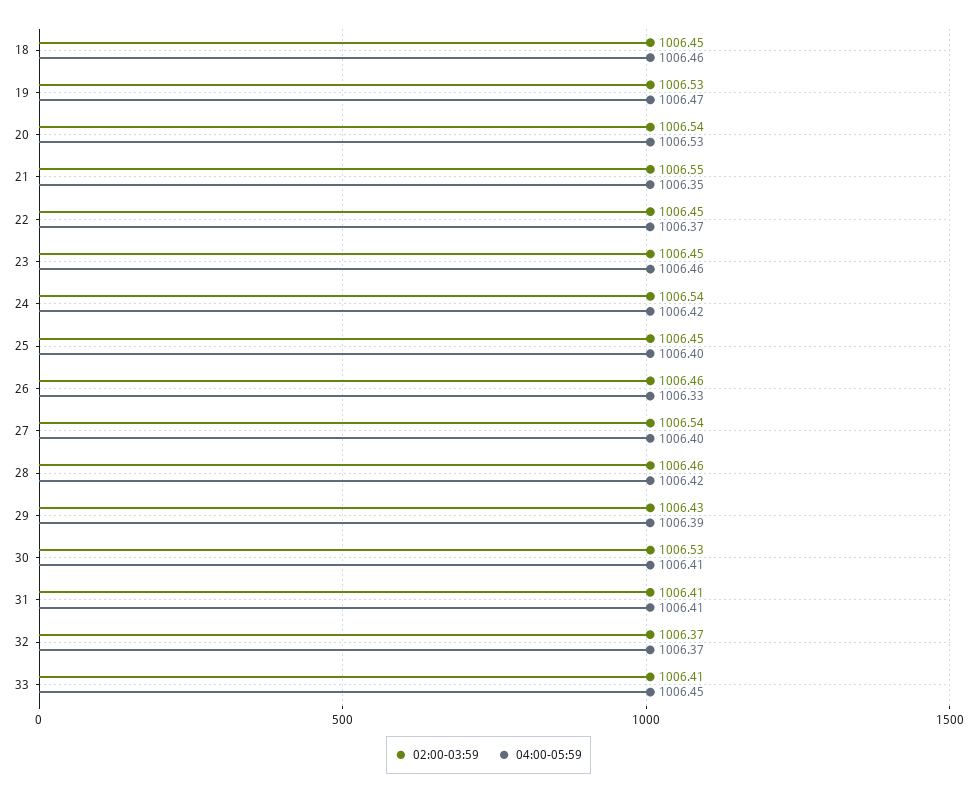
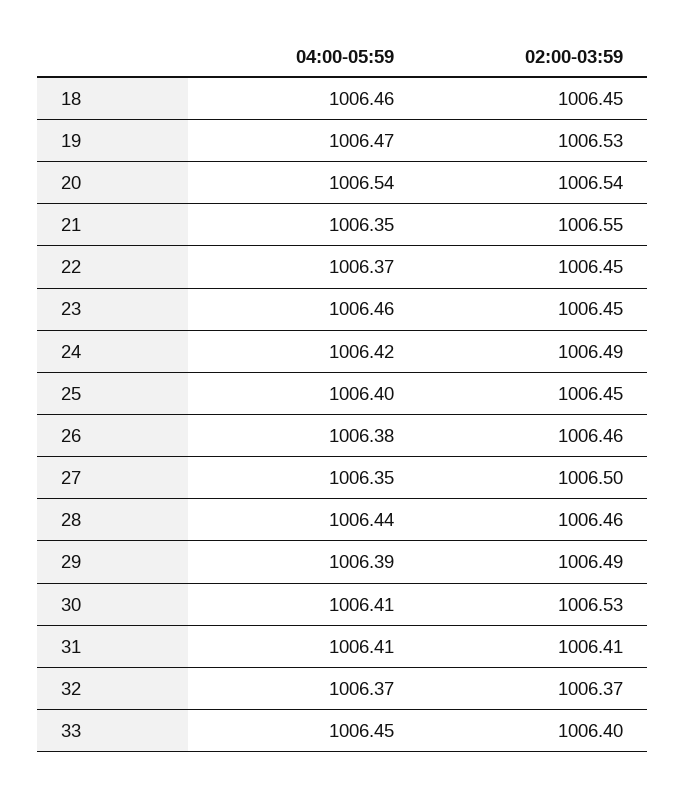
04:00-05:59, 20: 1006.53 -> 1006.54
02:00-03:59, 24: 1006.54 -> 1006.49
04:00-05:59, 26: 1006.33 -> 1006.38
02:00-03:59, 27: 1006.54 -> 1006.5
04:00-05:59, 27: 1006.4 -> 1006.35
04:00-05:59, 28: 1006.42 -> 1006.44
02:00-03:59, 29: 1006.43 -> 1006.49
02:00-03:59, 33: 1006.41 -> 1006.4

